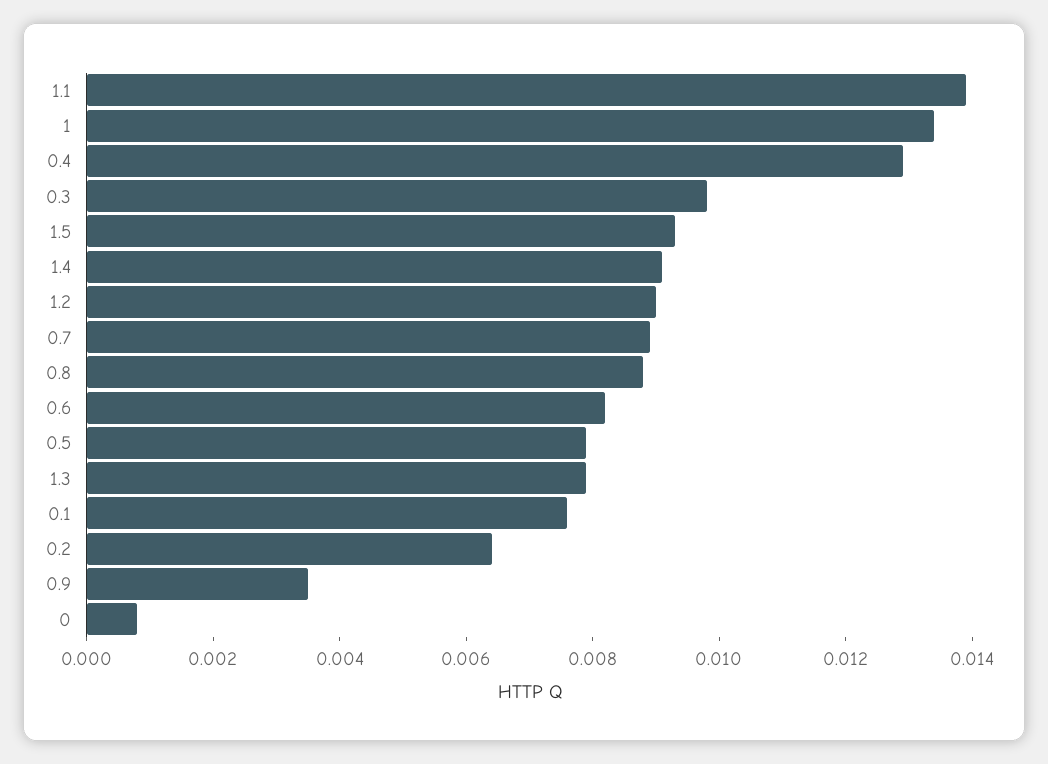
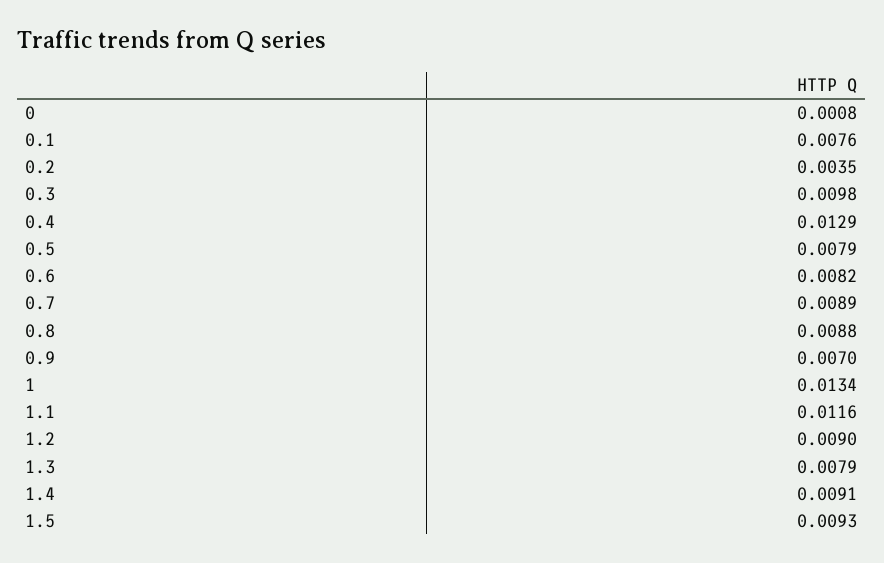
1.1: 0.014 -> 0.0116
0.2: 0.0065 -> 0.0035
0.9: 0.0035 -> 0.007

